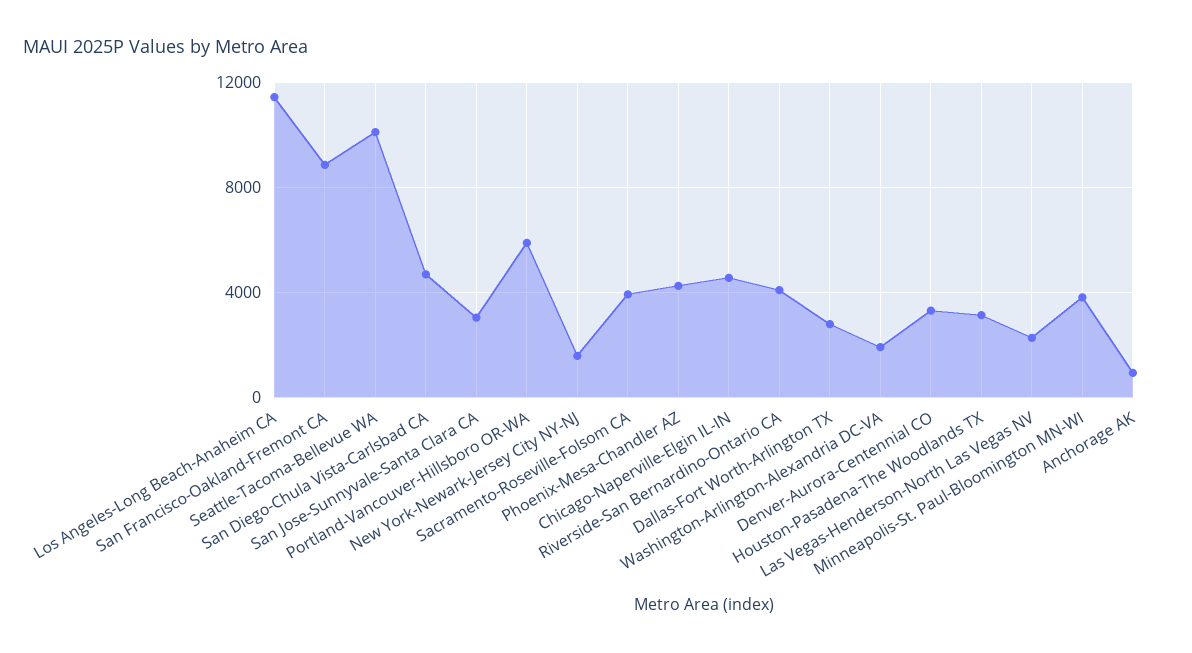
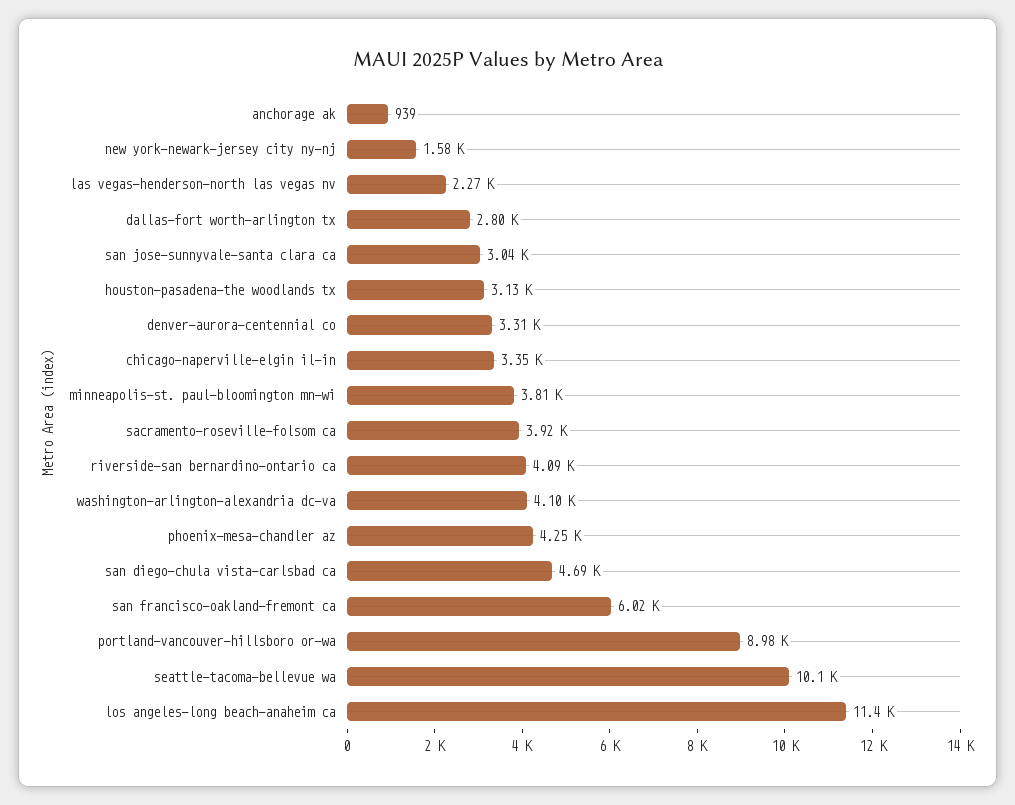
San Francisco-Oakland-Fremont CA: 9000 -> 6020
Portland-Vancouver-Hillsboro OR-WA: 6000 -> 8980
Chicago-Naperville-Elgin IL-IN: 4500 -> 3350
Washington-Arlington-Alexandria DC-VA: 2000 -> 4100

